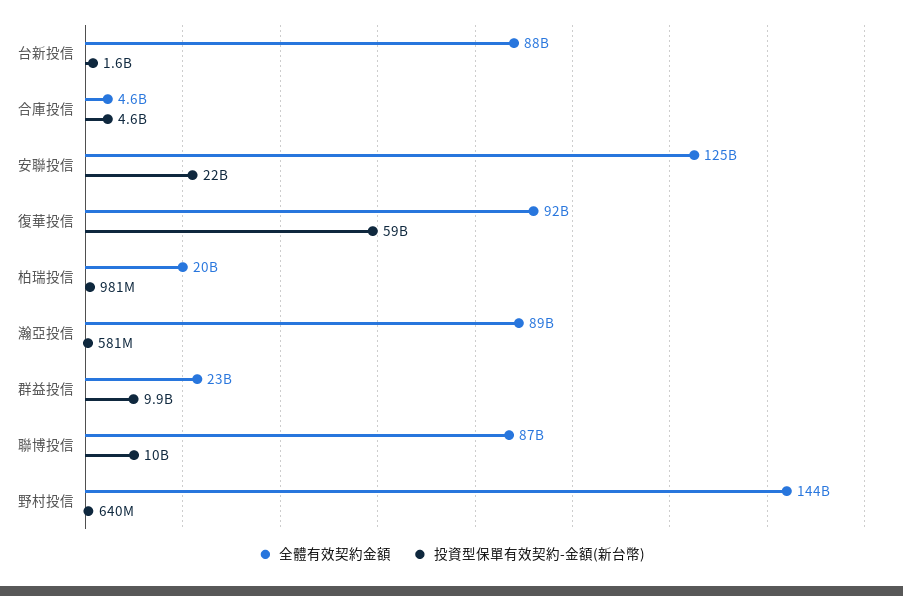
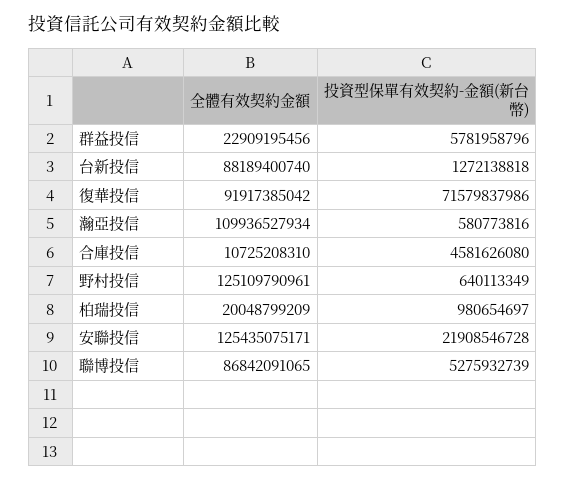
投資型保單有效契約-金額(新台幣), 台新投信: 1600000000 -> 1272138818
全體有效契約金額, 合庫投信: 4600000000 -> 10725208310
投資型保單有效契約-金額(新台幣), 復華投信: 59000000000 -> 71579837986
全體有效契約金額, 瀚亞投信: 89000000000 -> 109936527934
投資型保單有效契約-金額(新台幣), 群益投信: 9900000000 -> 5781958796
投資型保單有效契約-金額(新台幣), 聯博投信: 10000000000 -> 5275932739
全體有效契約金額, 野村投信: 144000000000 -> 125109790961

